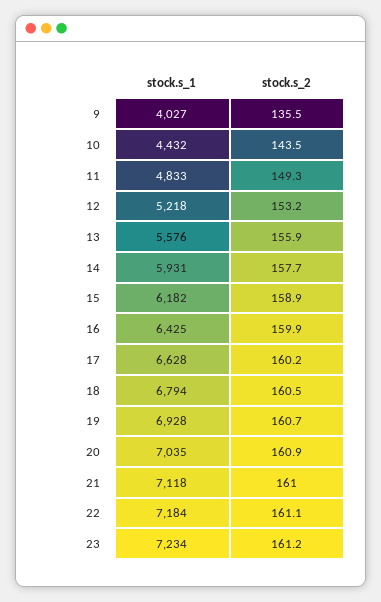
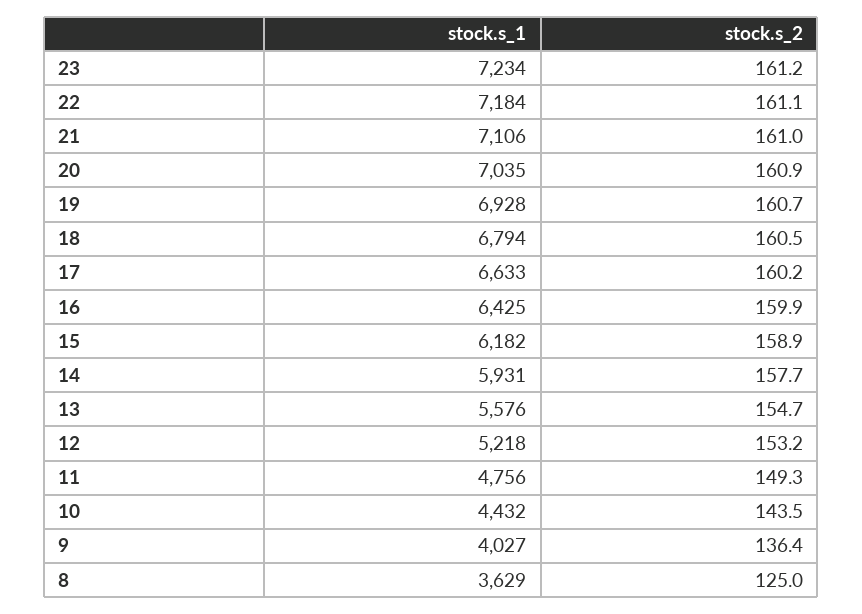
stock.s_2, 9: 135.5 -> 136.4
stock.s_1, 11: 4833 -> 4756
stock.s_2, 13: 155.9 -> 154.7
stock.s_1, 17: 6628 -> 6633
stock.s_1, 21: 7118 -> 7106
stock.s_1, 8: none -> 3629
stock.s_2, 8: none -> 125

